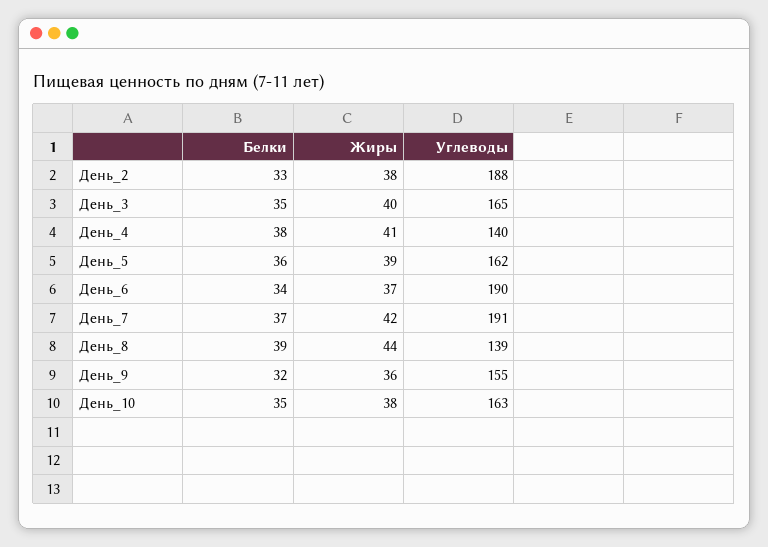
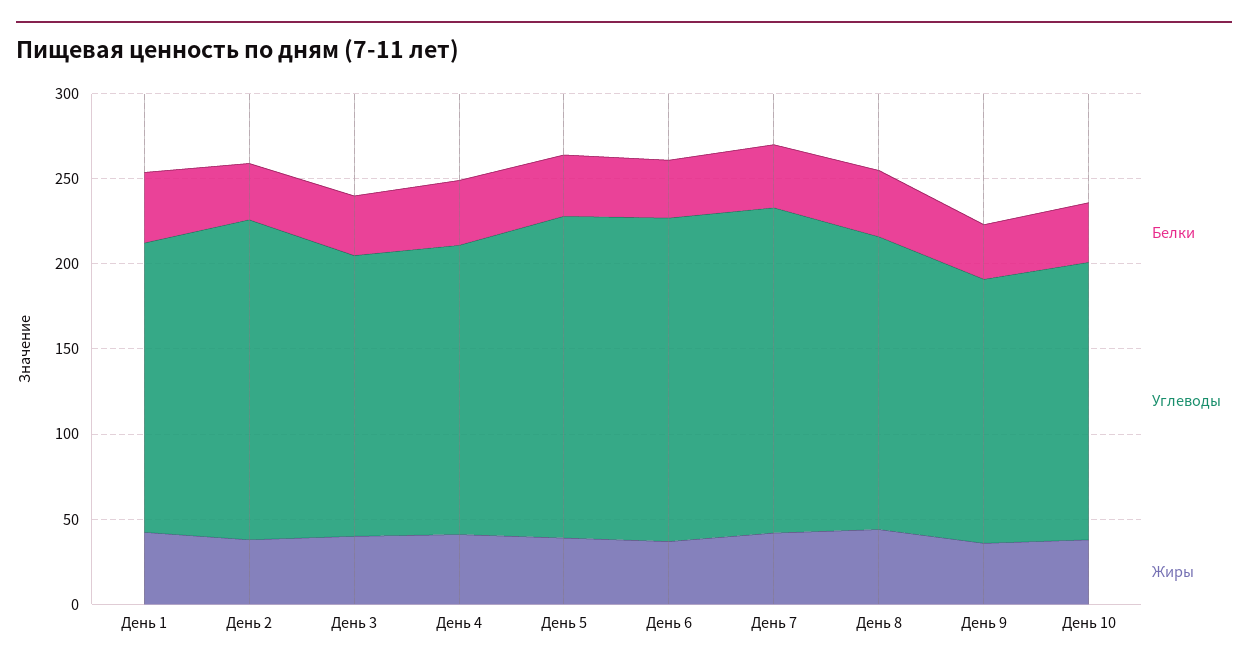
Углеводы, День_4: 140 -> 170
Углеводы, День_5: 162 -> 190
Углеводы, День_8: 139 -> 170
Белки, День 1: none -> 40
Углеводы, День 1: none -> 170
Жиры, День 1: none -> 40

